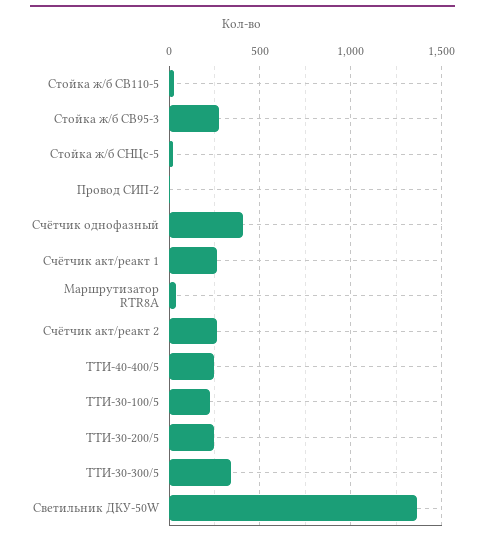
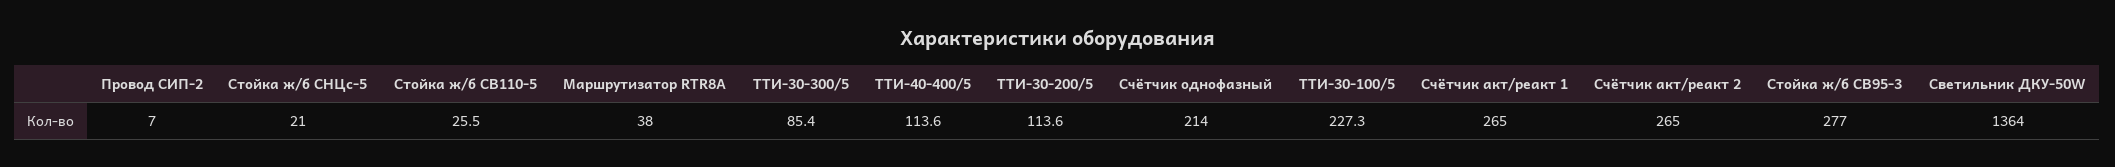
Счётчик однофазный: 400 -> 214
ТТИ-40-400/5: 250 -> 113.6
ТТИ-30-200/5: 250 -> 113.6
ТТИ-30-300/5: 350 -> 85.4

